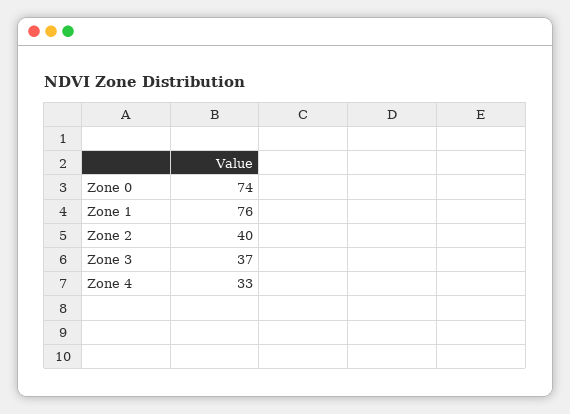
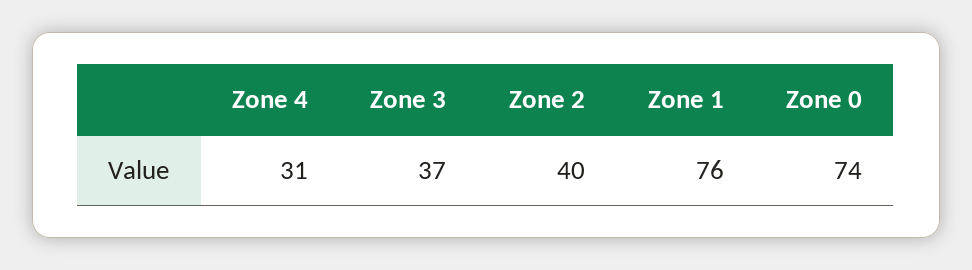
Zone 4: 33 -> 31

